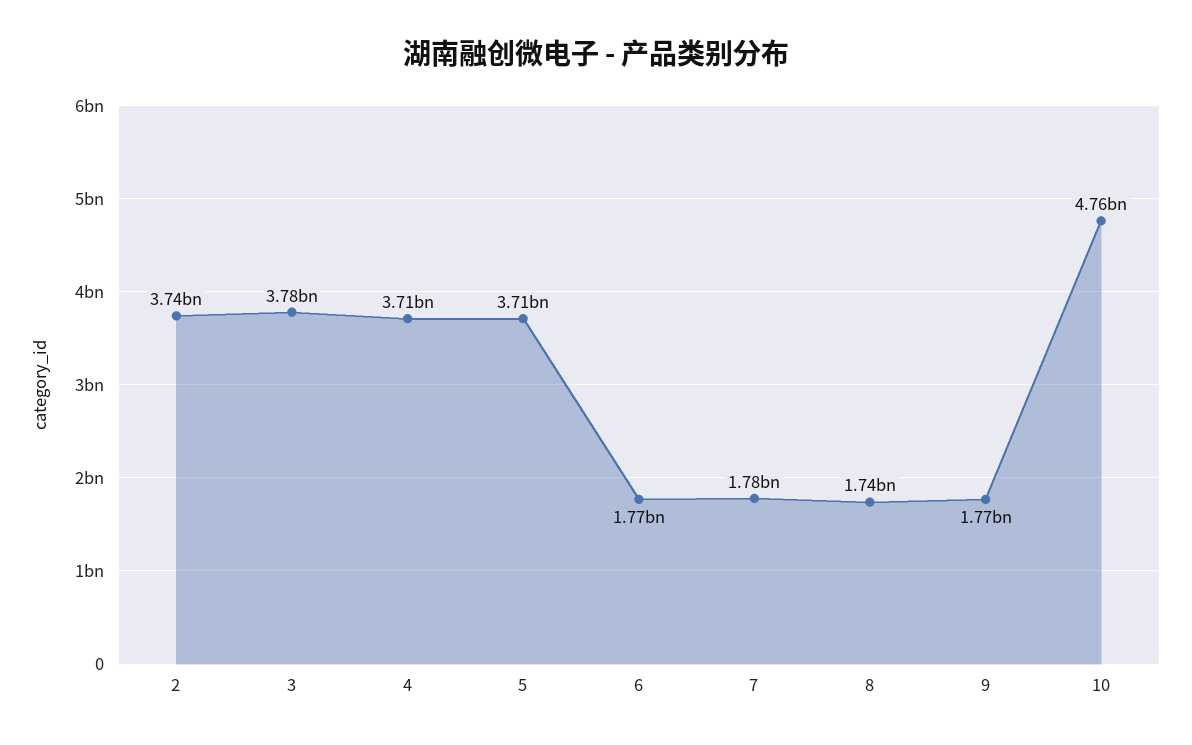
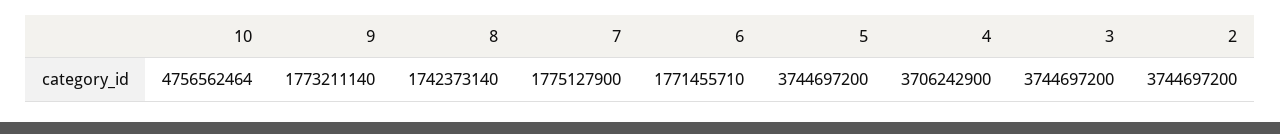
3: 3780000000 -> 3744697200
5: 3710000000 -> 3744697200

